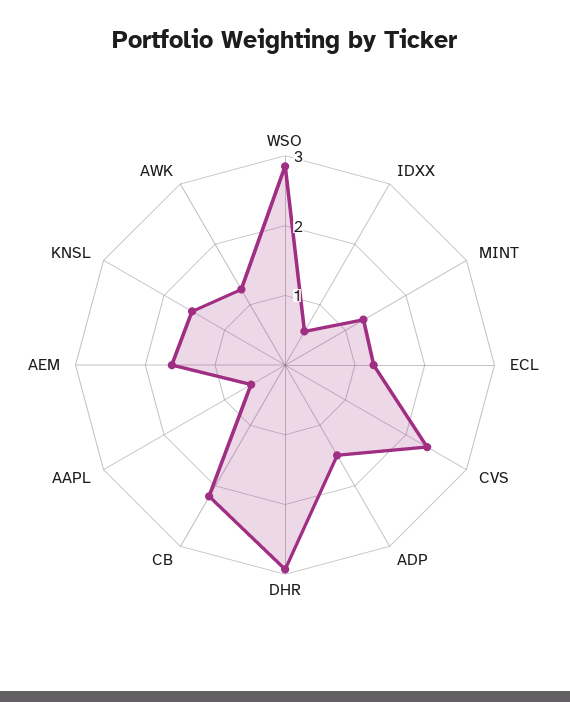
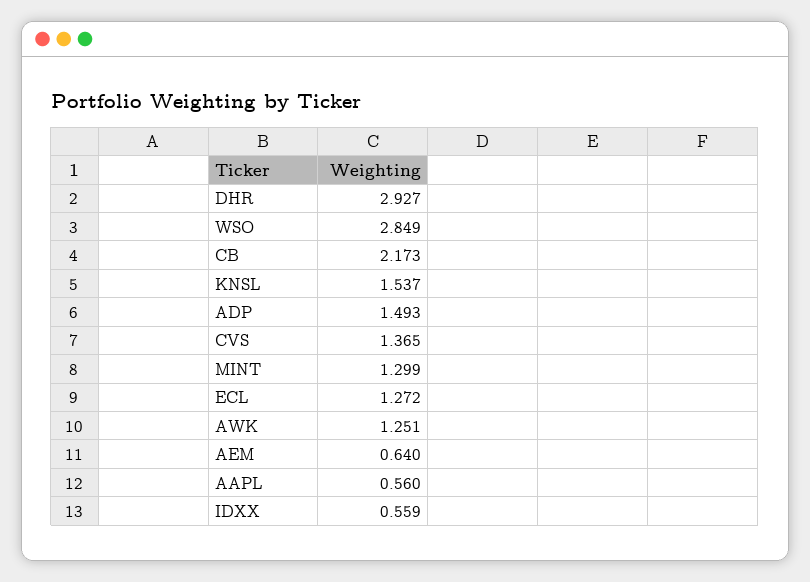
CVS: 2.4 -> 1.365
AEM: 1.6 -> 0.64

